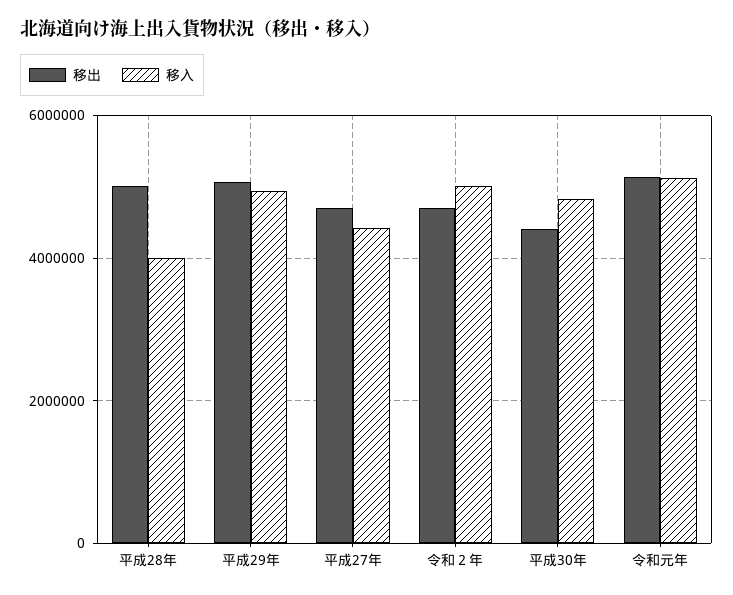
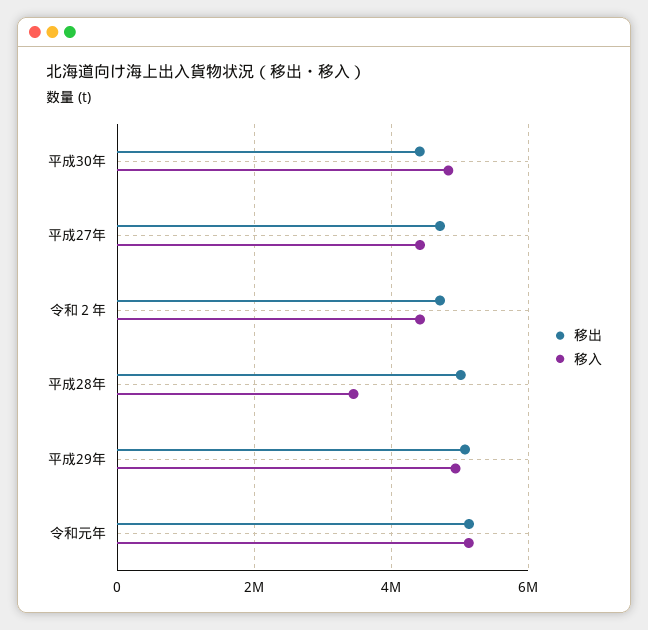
移入, 平成28年: 4000000 -> 3400000
移入, 令和２年: 5000000 -> 4400000

